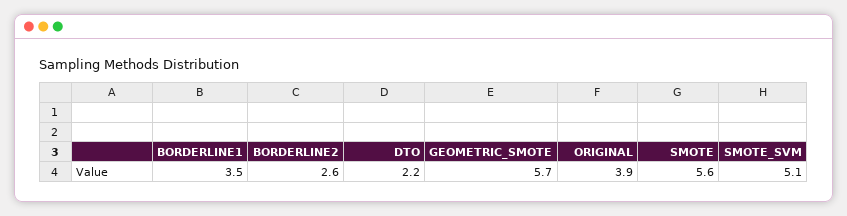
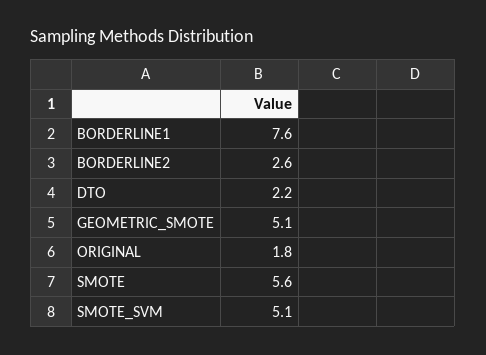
BORDERLINE1: 3.5 -> 7.6
GEOMETRIC_SMOTE: 5.7 -> 5.1
ORIGINAL: 3.9 -> 1.8

